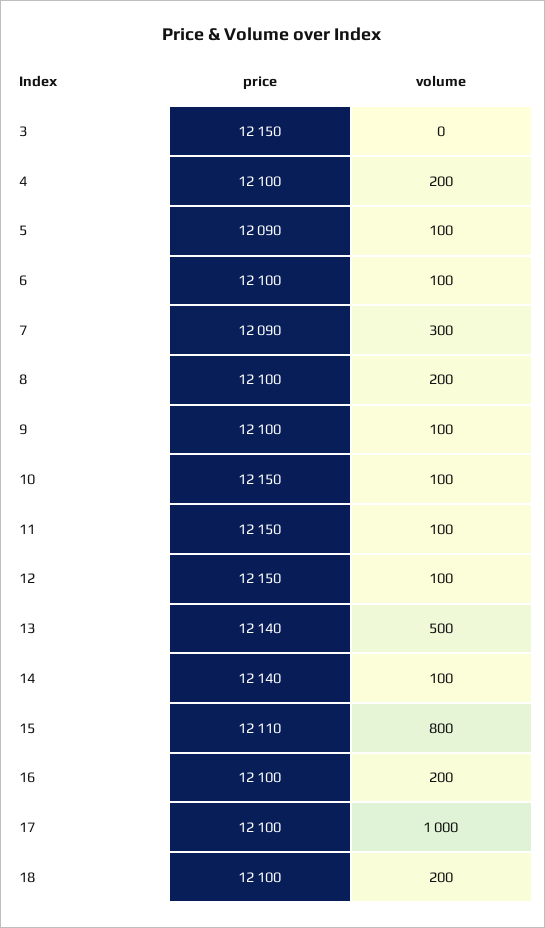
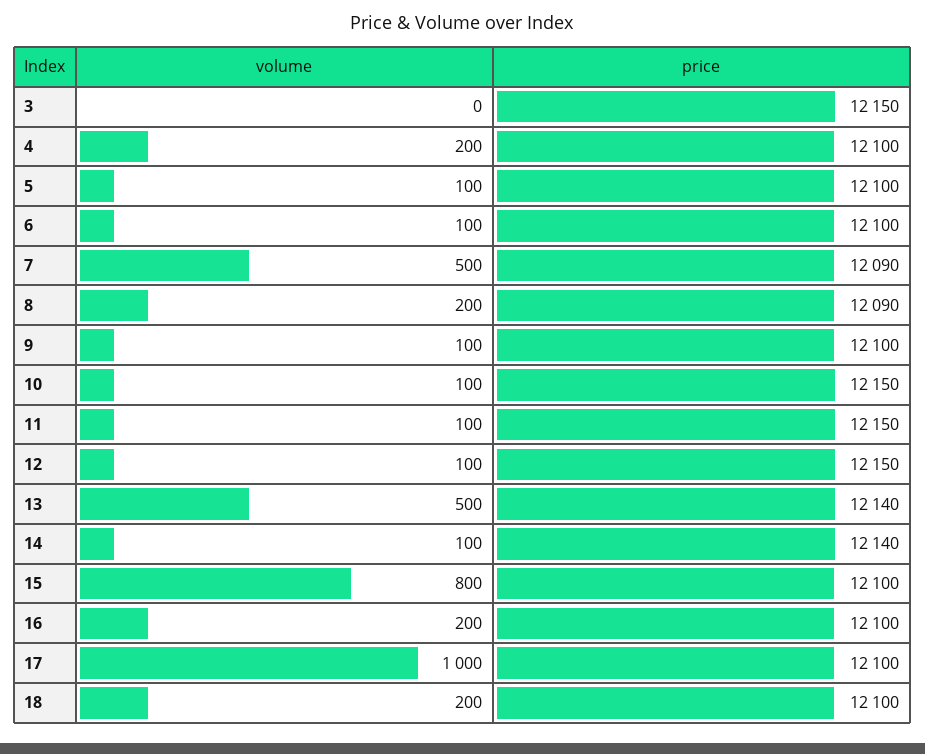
price, 5: 12090 -> 12100
volume, 7: 300 -> 500
price, 8: 12100 -> 12090
price, 15: 12110 -> 12100

